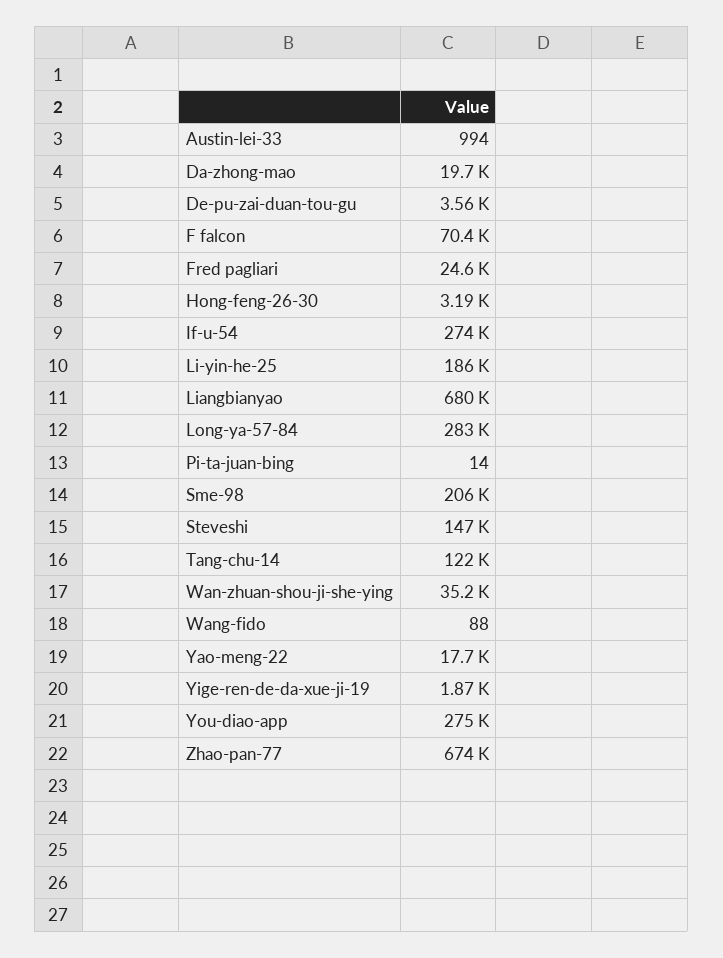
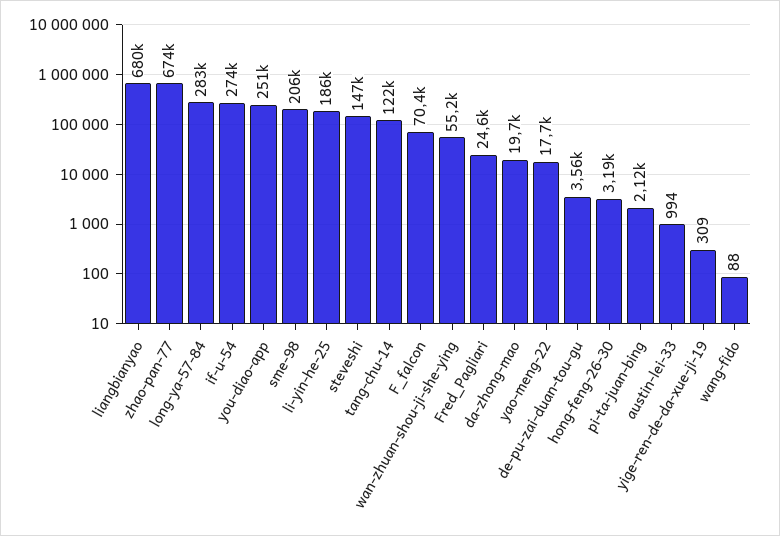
Pi-ta-juan-bing: 14 -> 2120
Wan-zhuan-shou-ji-she-ying: 35200 -> 55200
Yige-ren-de-da-xue-ji-19: 1870 -> 309
You-diao-app: 275000 -> 251000

